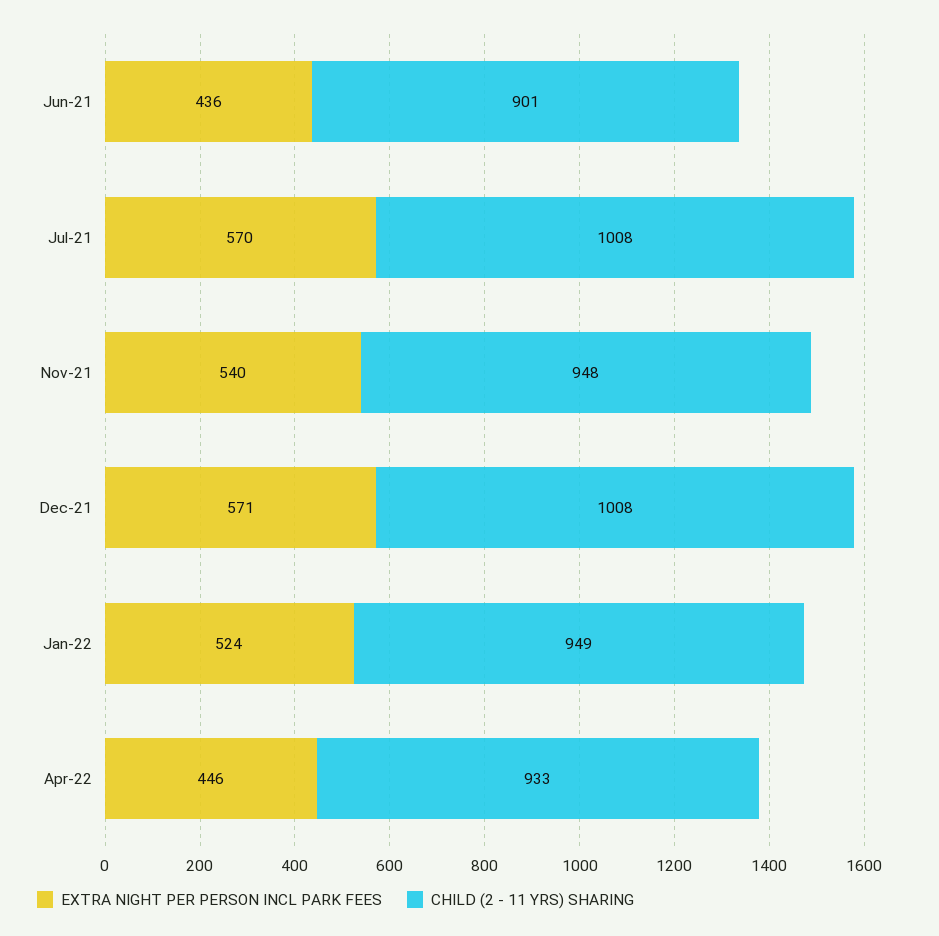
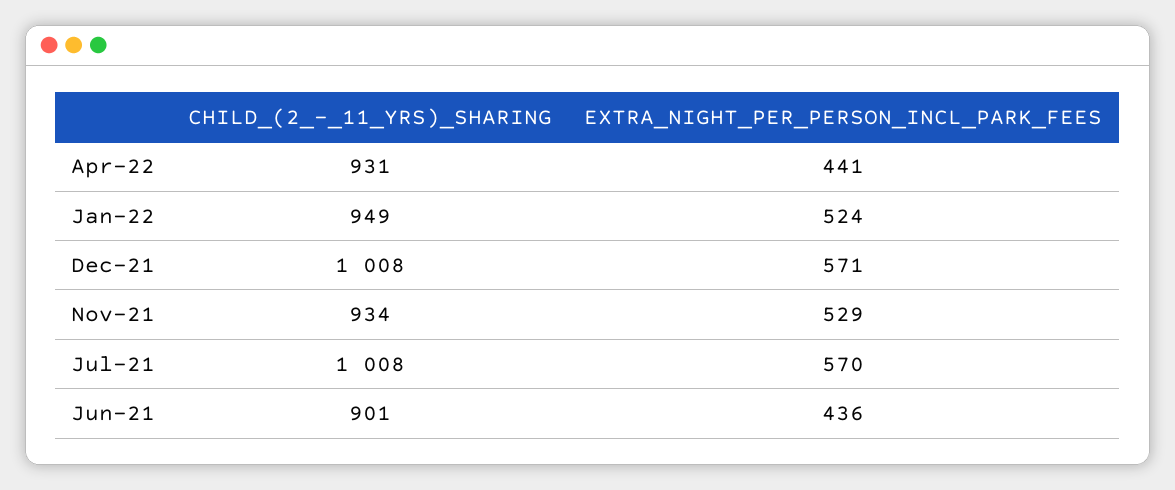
EXTRA NIGHT PER PERSON INCL PARK FEES, Nov-21: 540 -> 529
CHILD (2 - 11 YRS) SHARING, Nov-21: 948 -> 934
EXTRA NIGHT PER PERSON INCL PARK FEES, Apr-22: 446 -> 441
CHILD (2 - 11 YRS) SHARING, Apr-22: 933 -> 931

